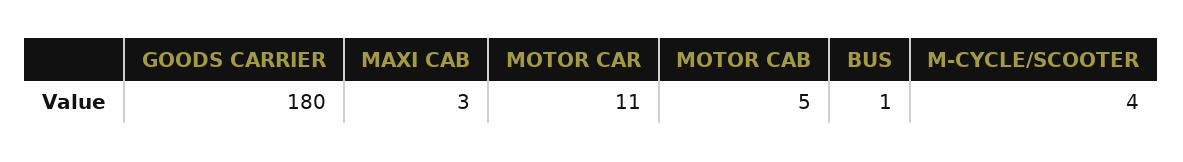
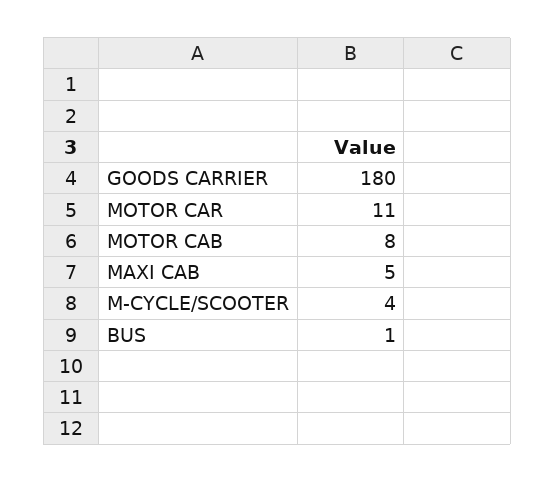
MAXI CAB: 3 -> 5
MOTOR CAB: 5 -> 8

